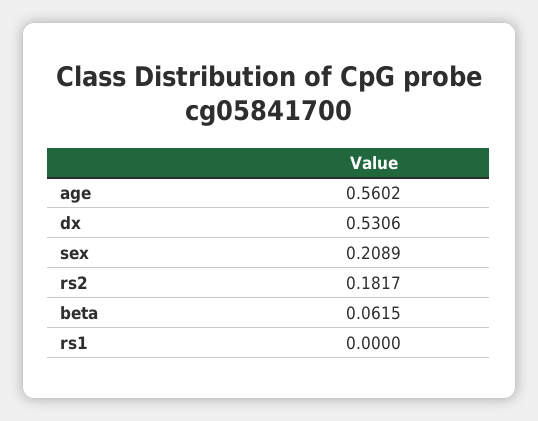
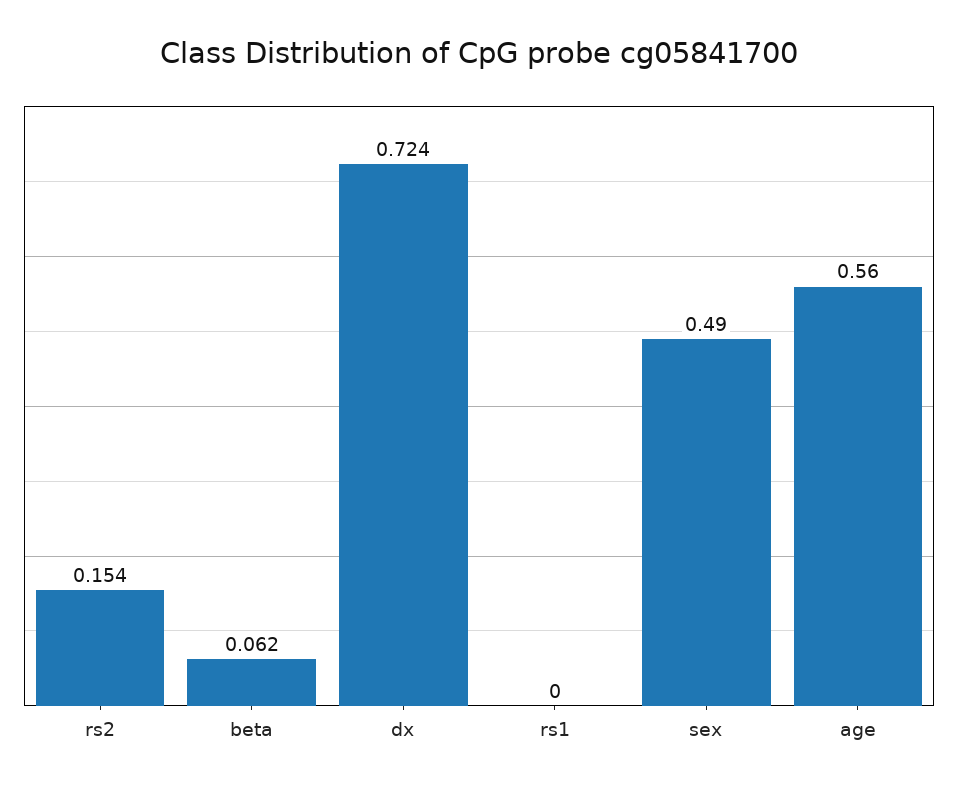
dx: 0.5306 -> 0.724
sex: 0.2089 -> 0.49
rs2: 0.1817 -> 0.154

